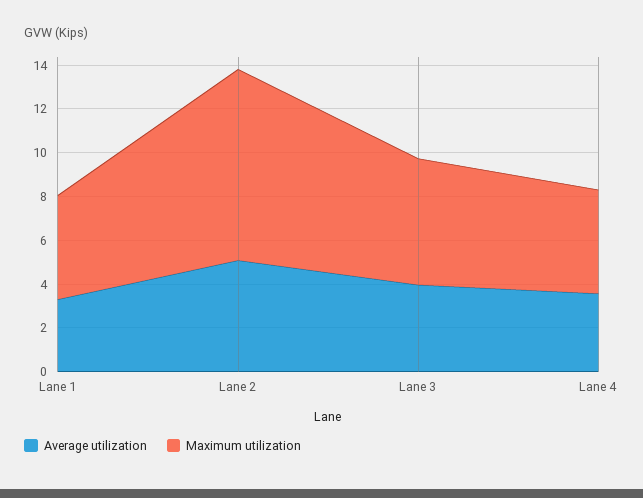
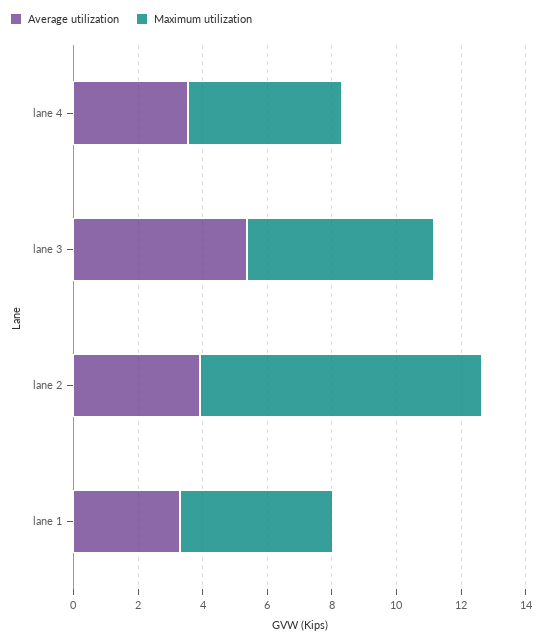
Average utilization, Lane 2: 5 -> 4
Average utilization, Lane 3: 4 -> 5.5

